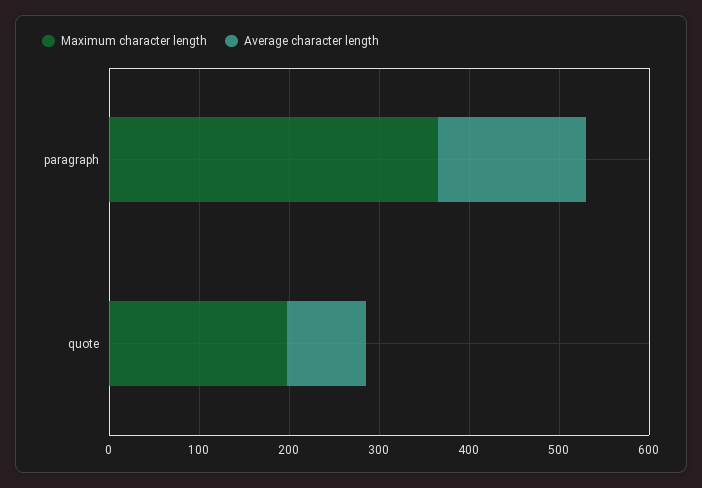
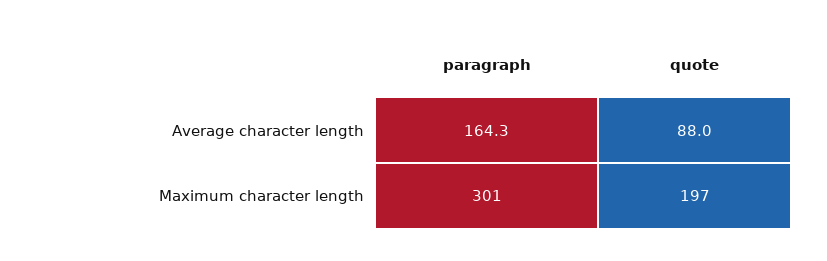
Maximum character length, paragraph: 360 -> 301

